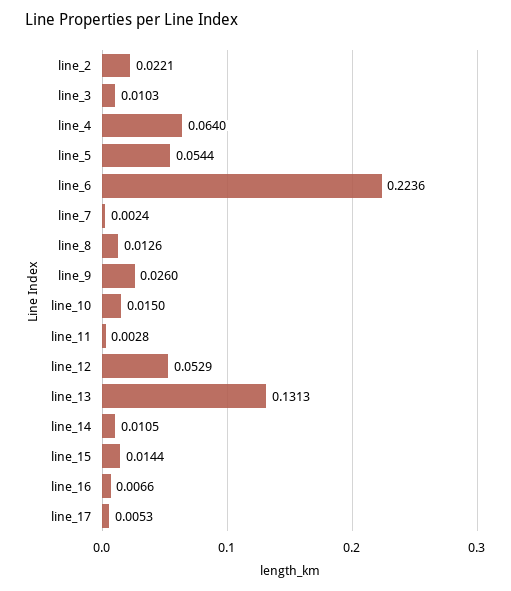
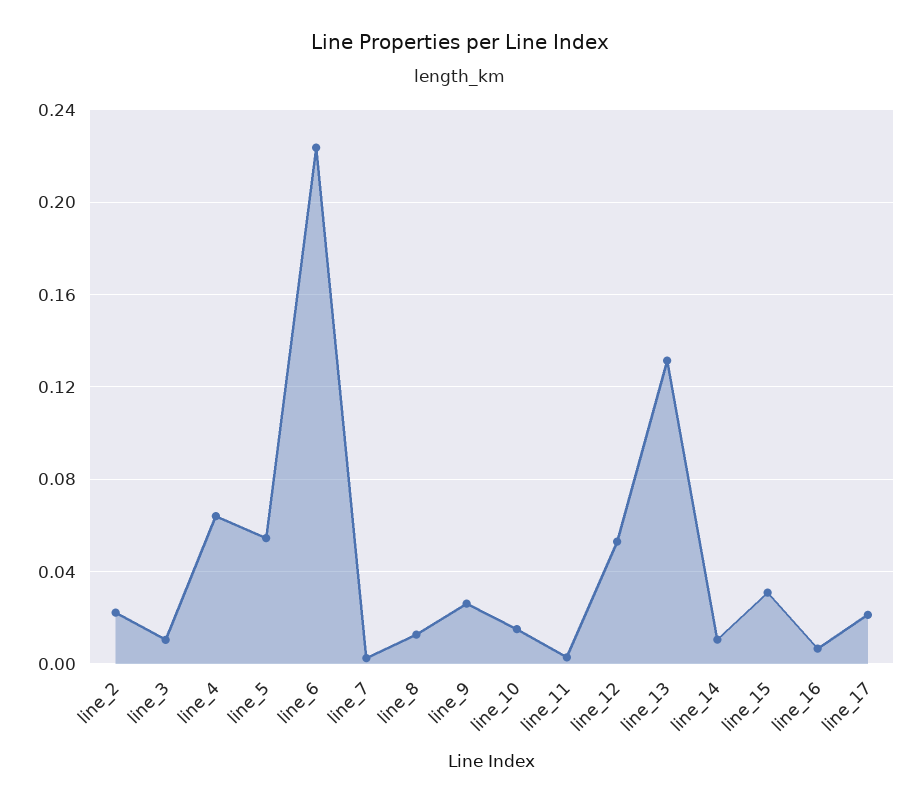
line_15: 0.0144 -> 0.03
line_17: 0.0053 -> 0.02

